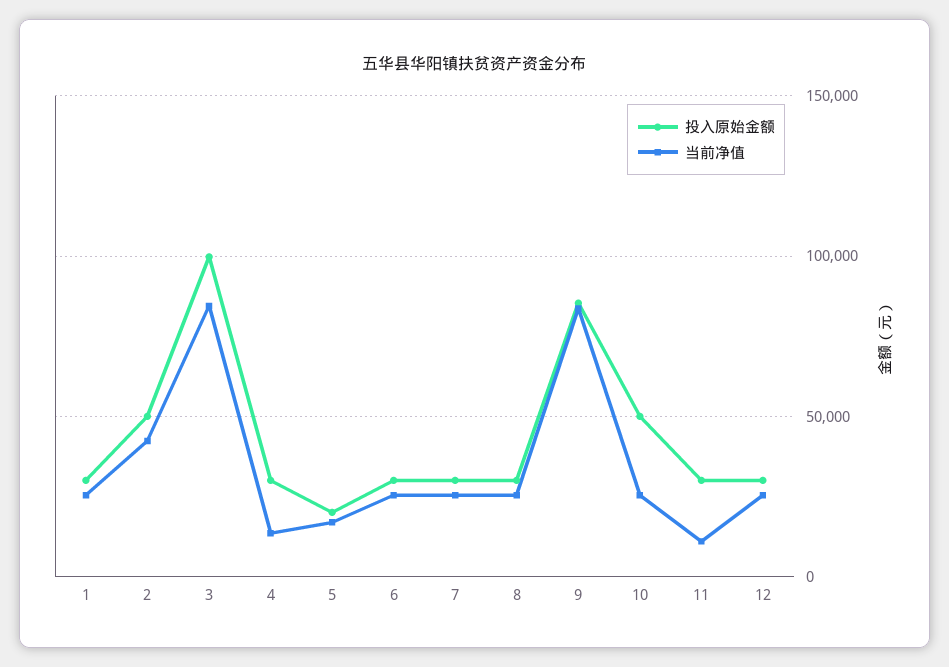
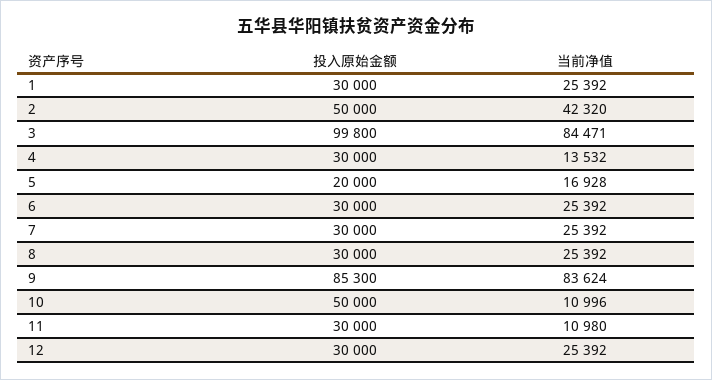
当前净值, 10: 25000 -> 10996

